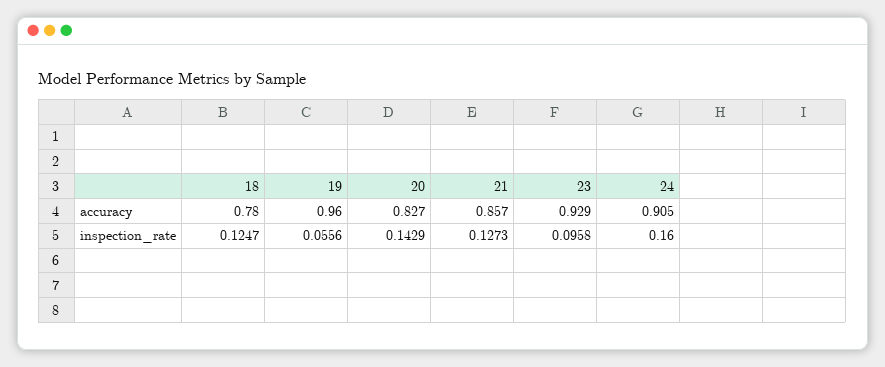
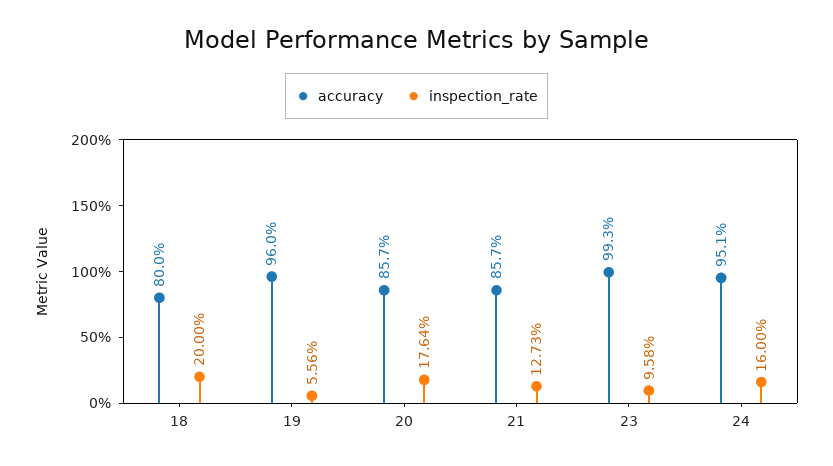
accuracy, 18: 0.78 -> 0.8
accuracy, 20: 0.827 -> 0.857
accuracy, 23: 0.929 -> 0.993
accuracy, 24: 0.905 -> 0.951
inspection_rate, 18: 0.1247 -> 0.2
inspection_rate, 20: 0.1429 -> 0.1764

